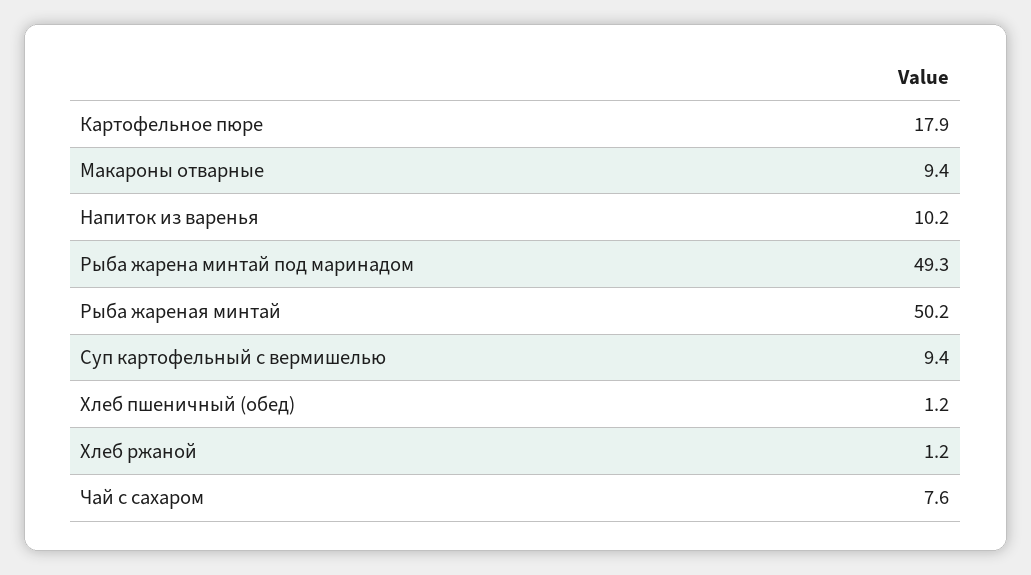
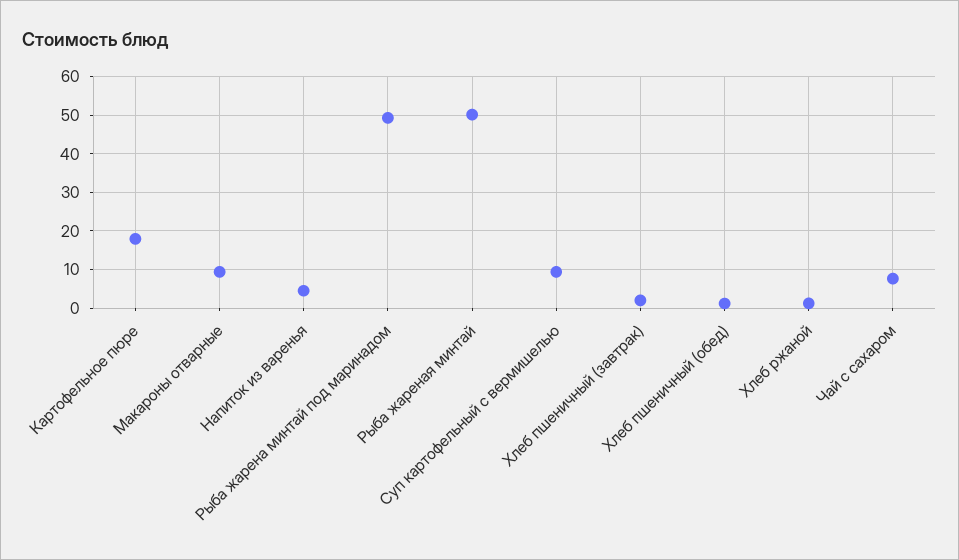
Напиток из варенья: 10.2 -> 4
Хлеб пшеничный (завтрак): none -> 2

